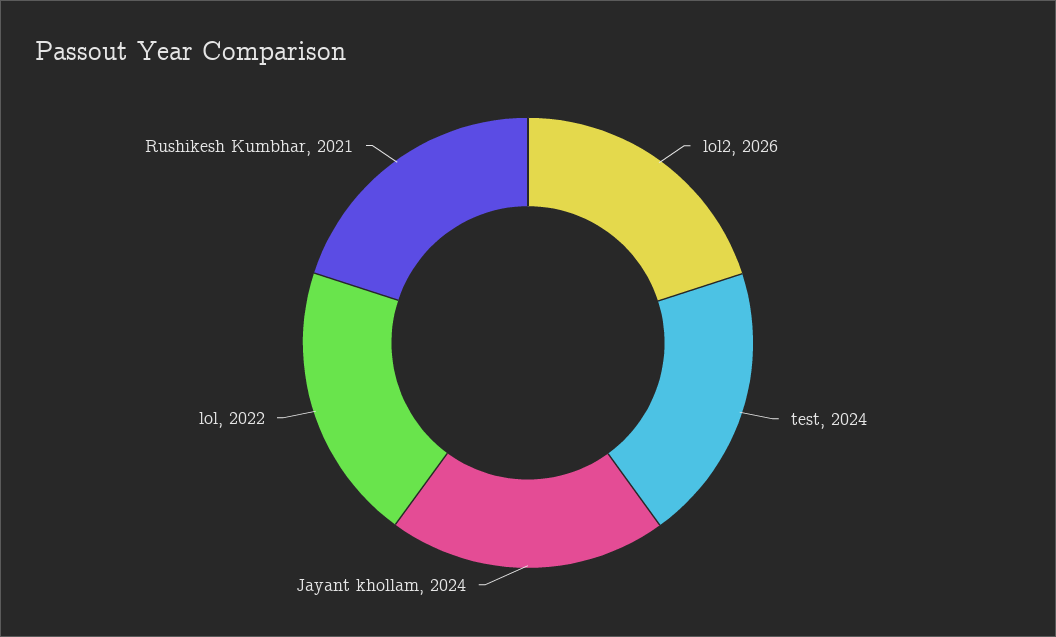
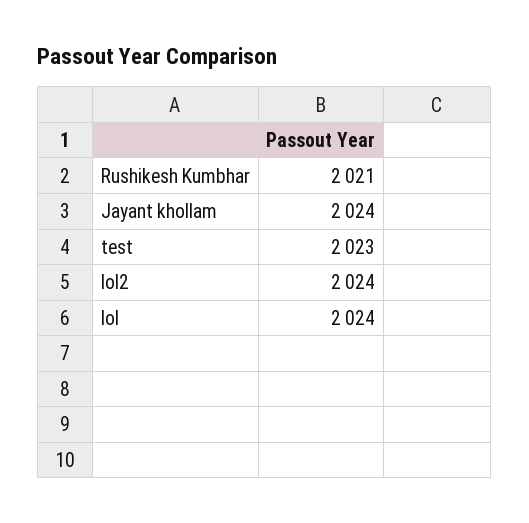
lol2: 2026 -> 2024
test: 2024 -> 2023
lol: 2022 -> 2024

